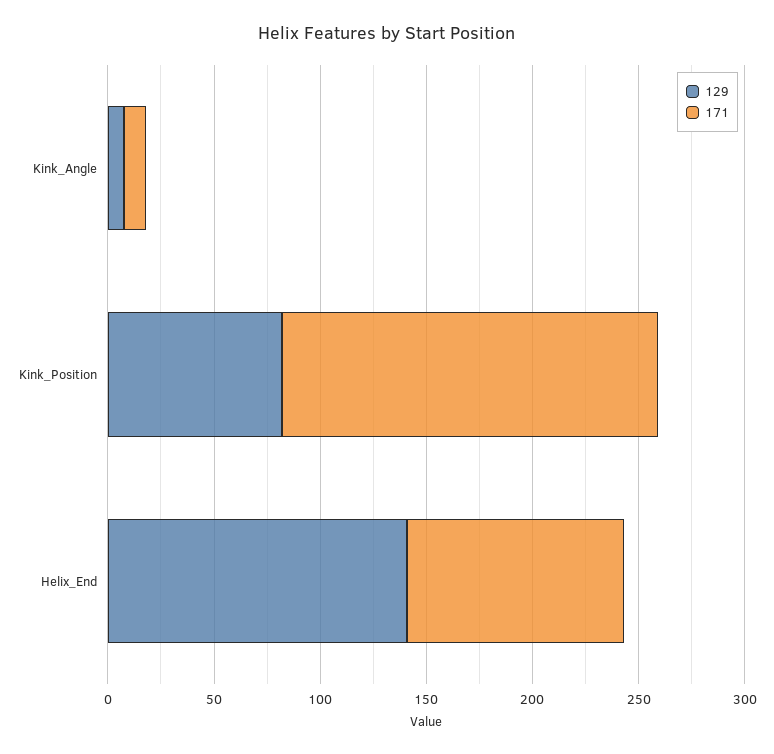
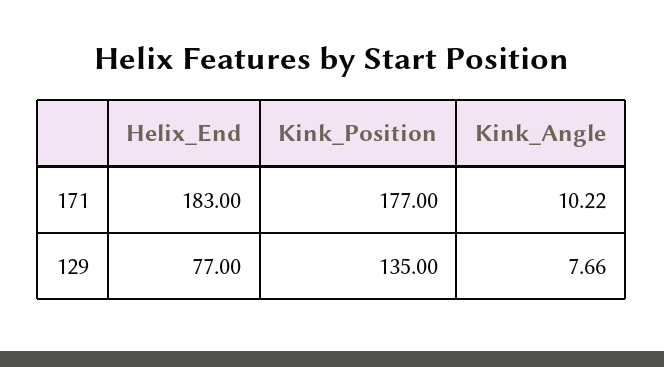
129, Kink_Position: 80 -> 135
129, Helix_End: 140 -> 77
171, Helix_End: 100 -> 183

